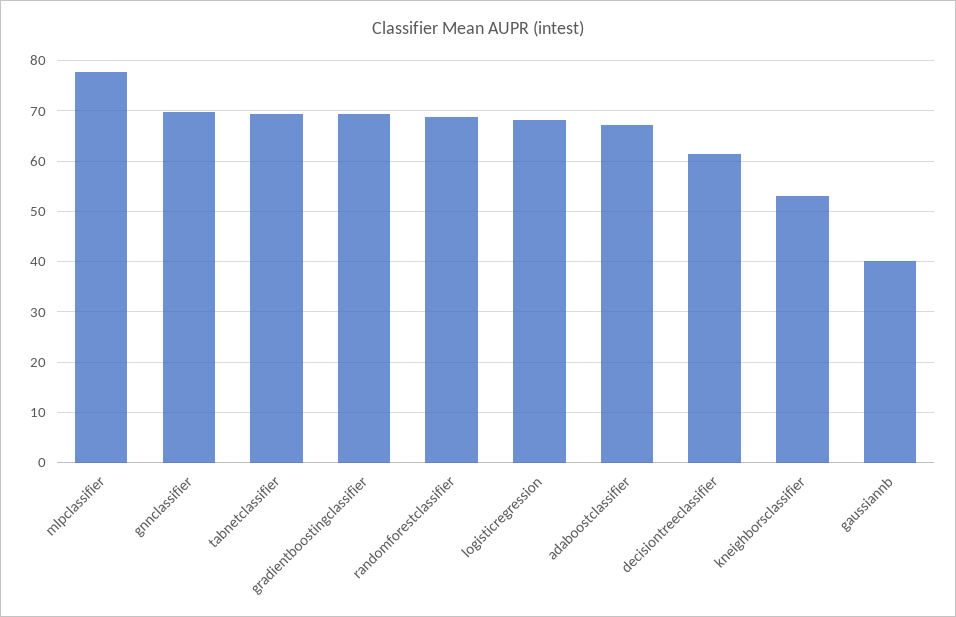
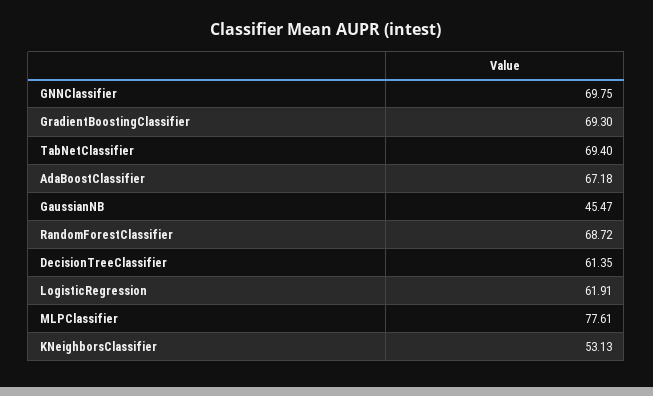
logisticregression: 68 -> 61.91
gaussiannb: 40 -> 45.47

